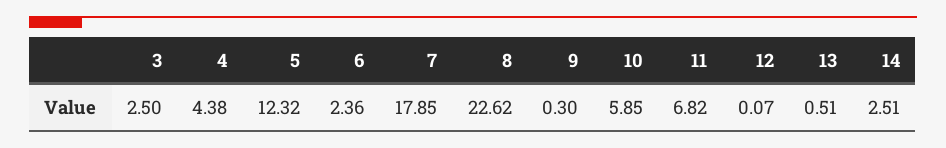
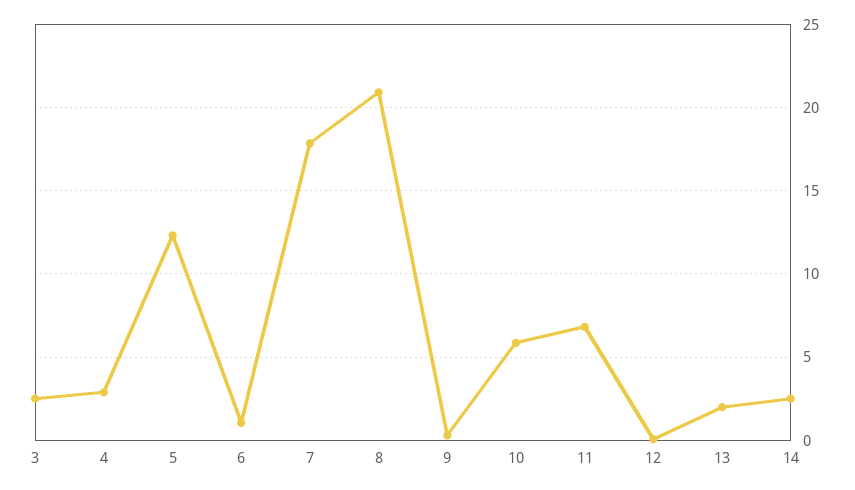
4: 4.38 -> 3
6: 2.36 -> 1
8: 22.62 -> 21
13: 0.51 -> 2

